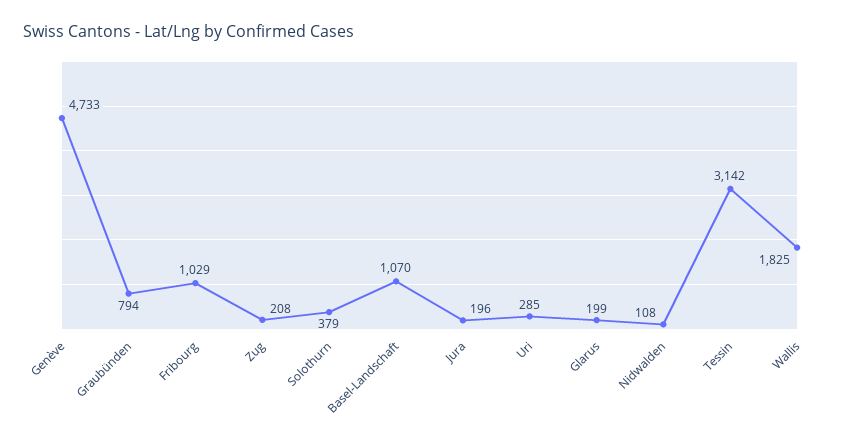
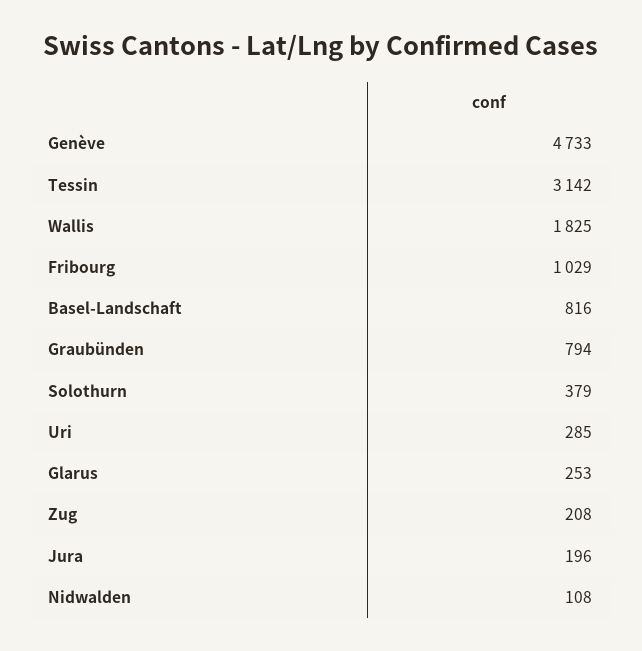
Basel-Landschaft: 1070 -> 816
Glarus: 199 -> 253

